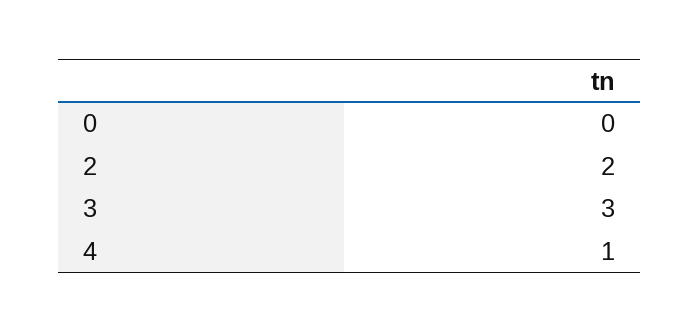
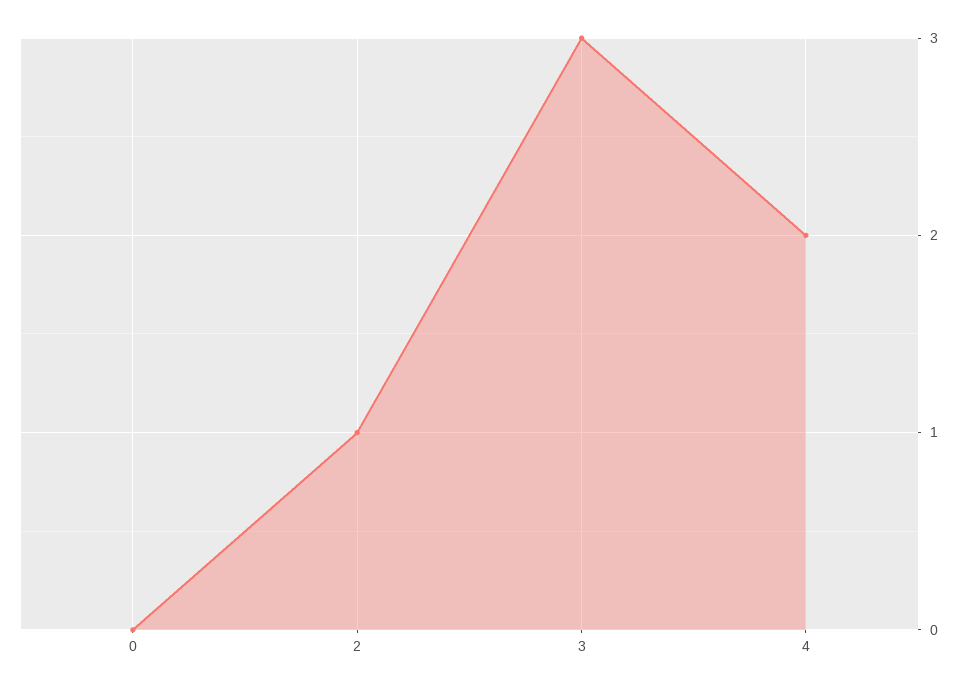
2: 2 -> 1
4: 1 -> 2

